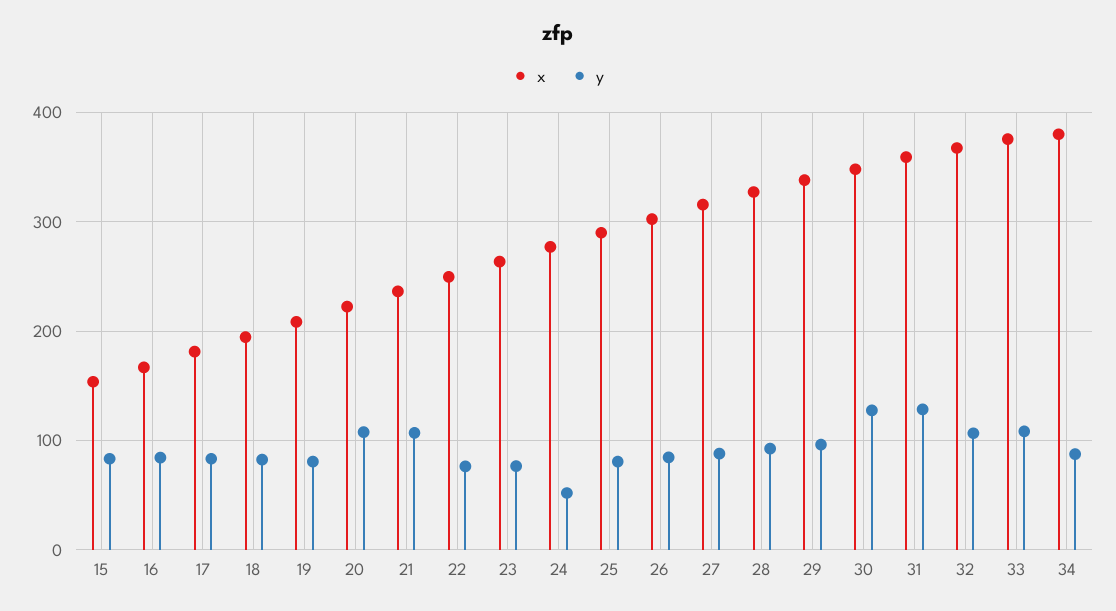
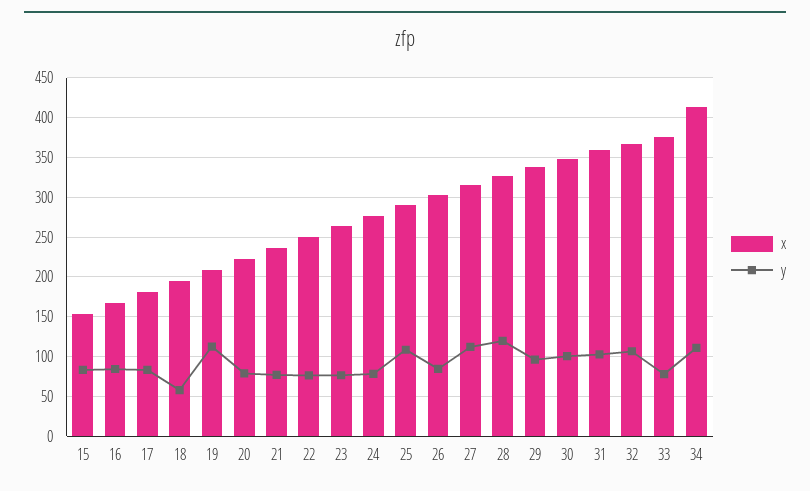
y, 18: 80 -> 60
y, 19: 80 -> 110
y, 20: 110 -> 80
y, 21: 110 -> 80
y, 24: 50 -> 80
y, 25: 80 -> 110
y, 27: 90 -> 110
y, 28: 90 -> 120
y, 30: 130 -> 100
y, 31: 130 -> 100
y, 33: 110 -> 80
x, 34: 380 -> 410
y, 34: 90 -> 110

